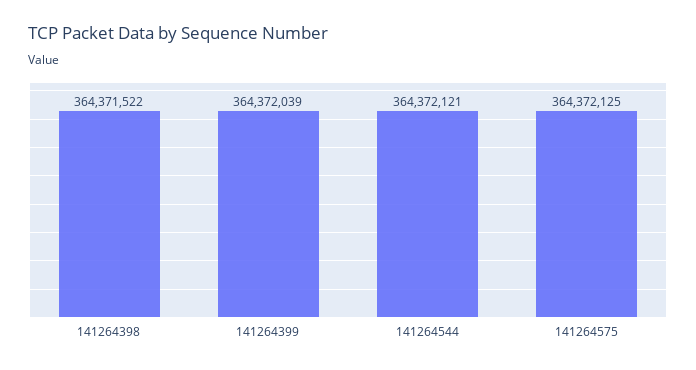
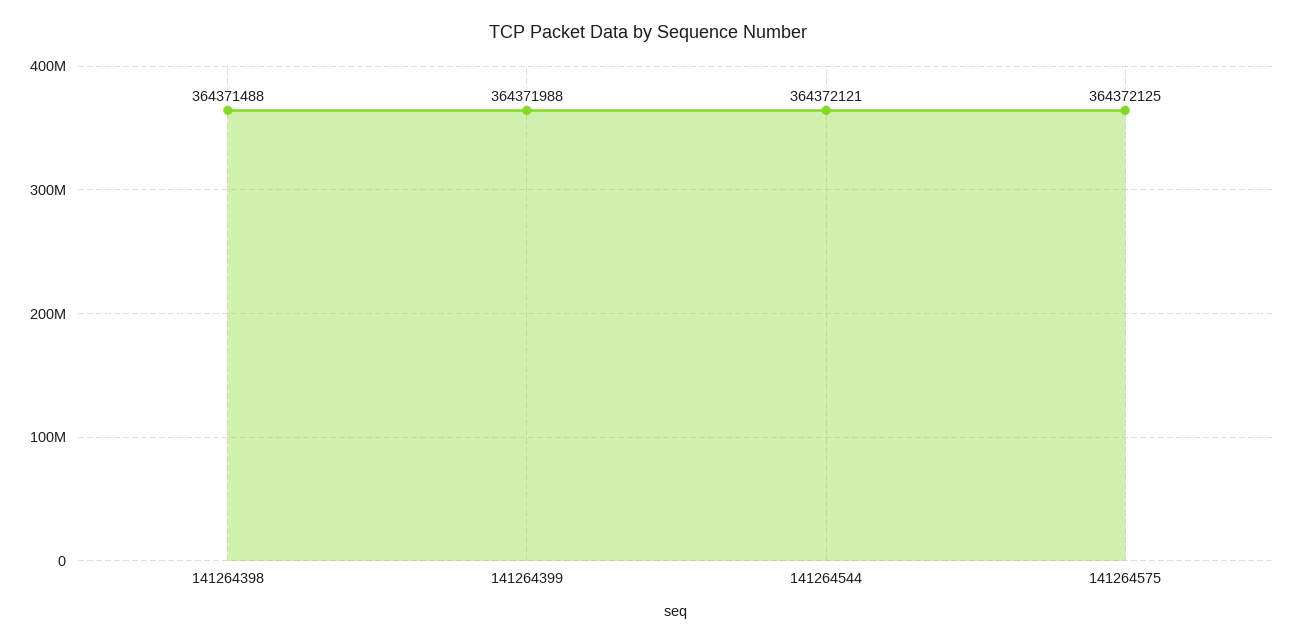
141264398: 364371522 -> 364371488
141264399: 364372039 -> 364371988

